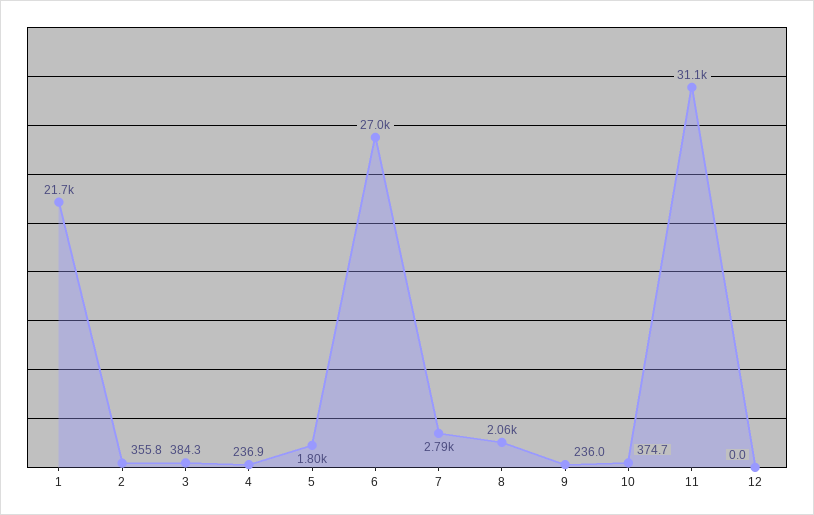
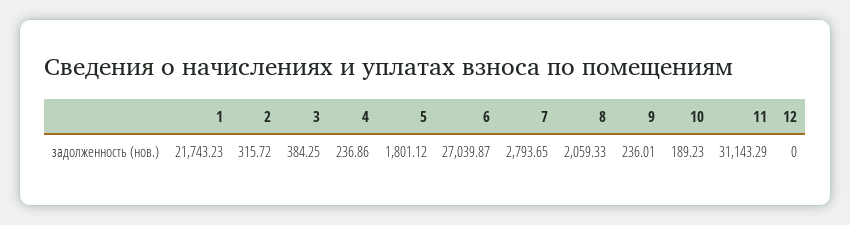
2: 355.8 -> 315.72
10: 374.7 -> 189.23

